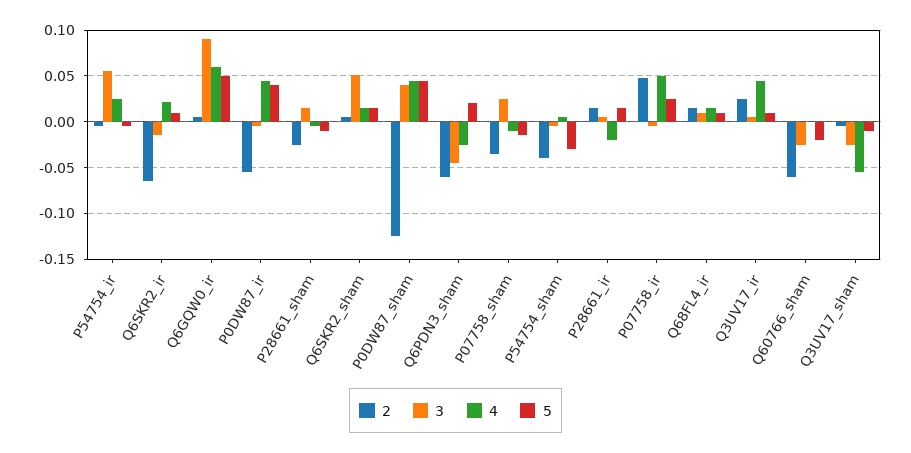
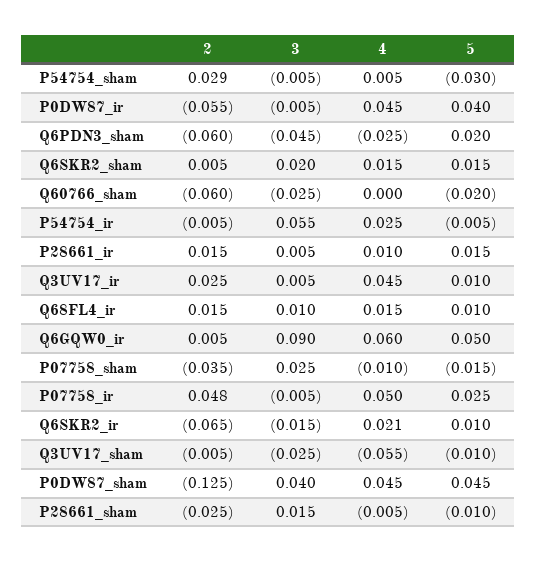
3, Q6SKR2_sham: 0.05 -> 0.02
2, P54754_sham: -0.04 -> 0.029
4, P28661_ir: -0.02 -> 0.01

